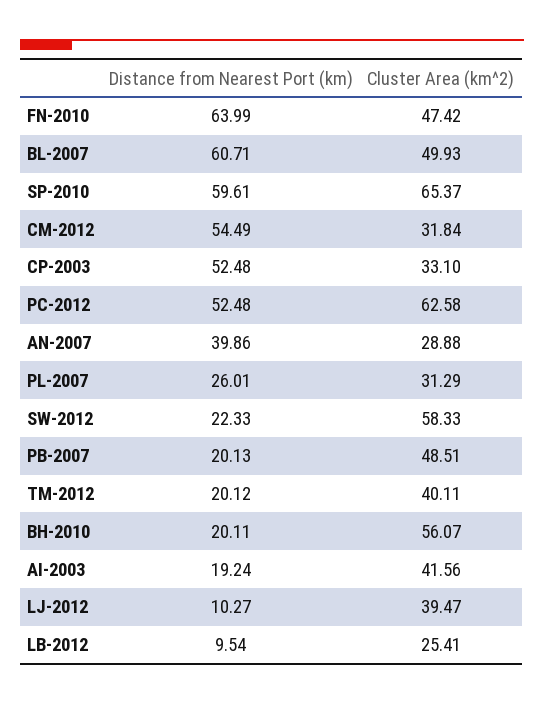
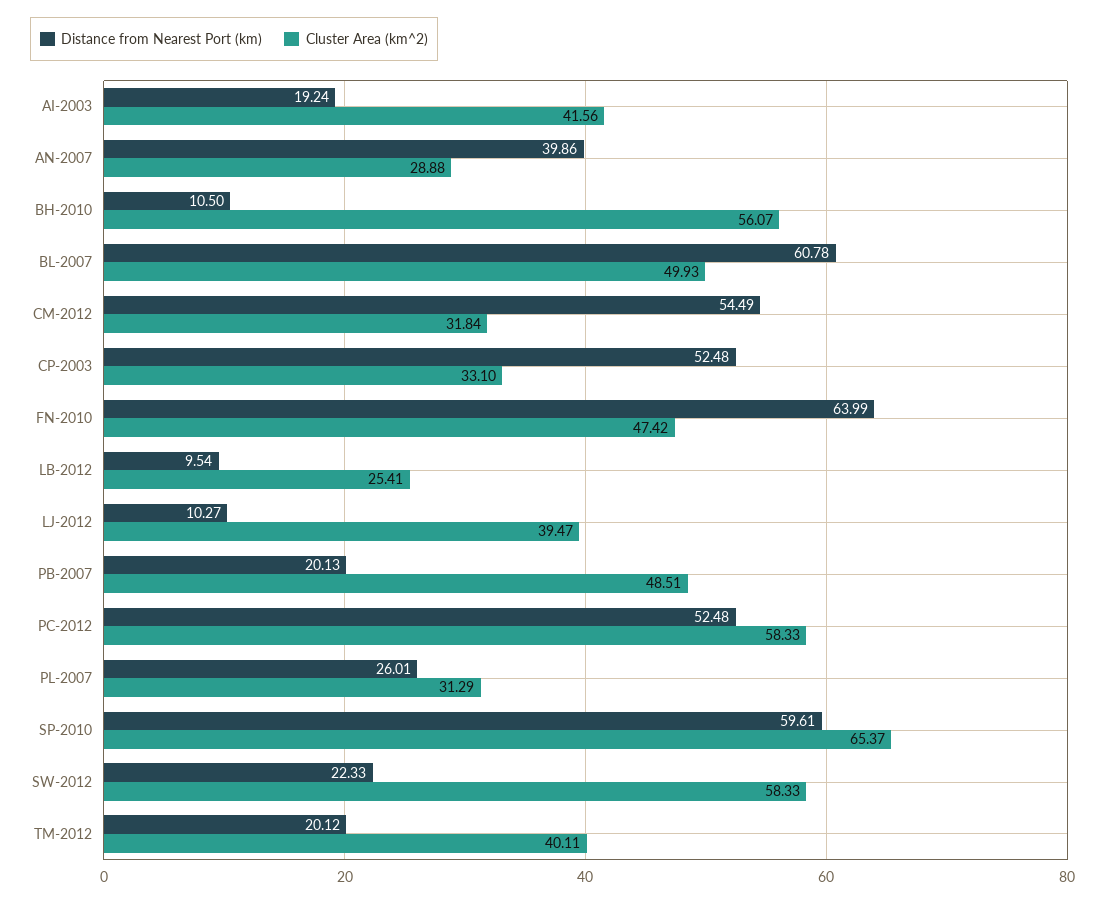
Distance from Nearest Port (km), BL-2007: 60.71 -> 60.78
Cluster Area (km^2), PC-2012: 62.58 -> 58.33
Distance from Nearest Port (km), BH-2010: 20.11 -> 10.5

